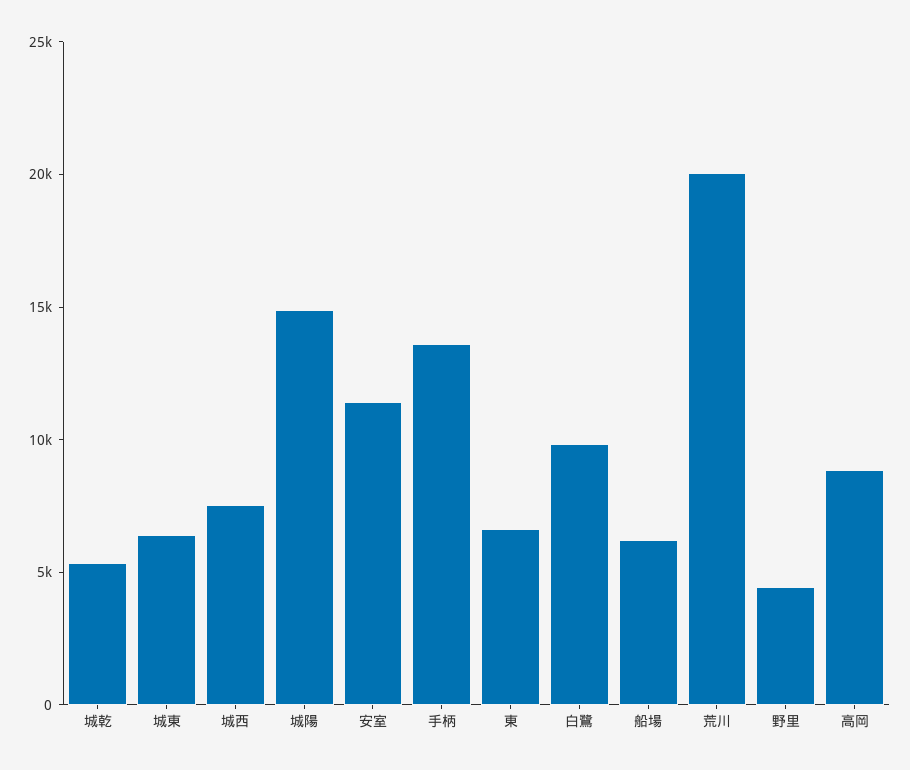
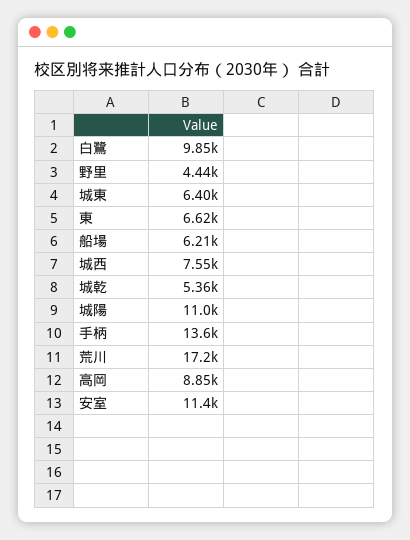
城陽: 15000 -> 11000
荒川: 20000 -> 17200

